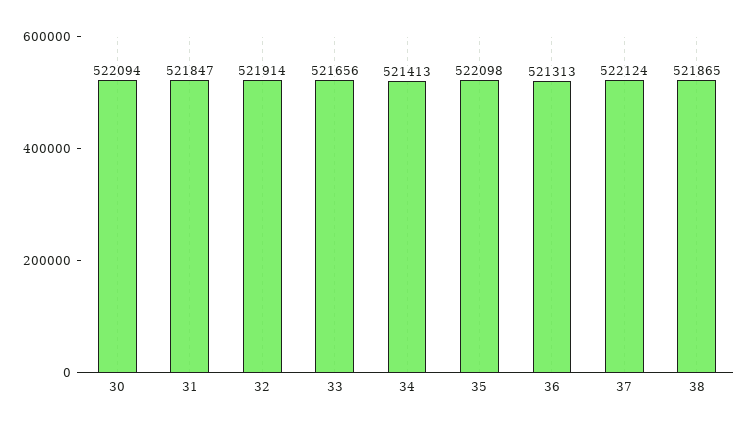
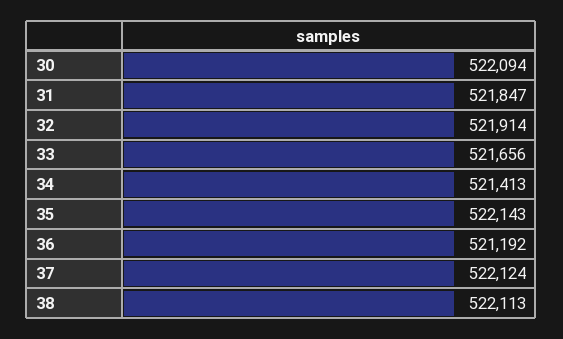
35: 522098 -> 522143
36: 521313 -> 521192
38: 521865 -> 522113

